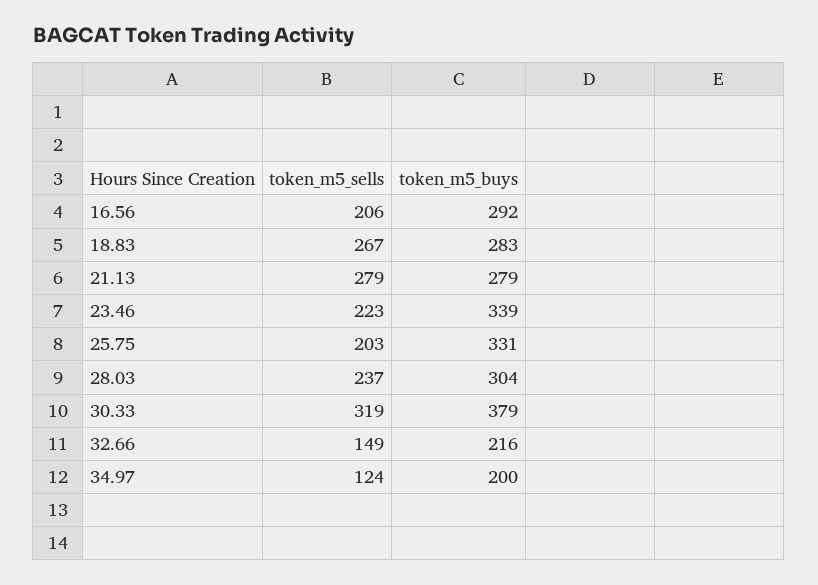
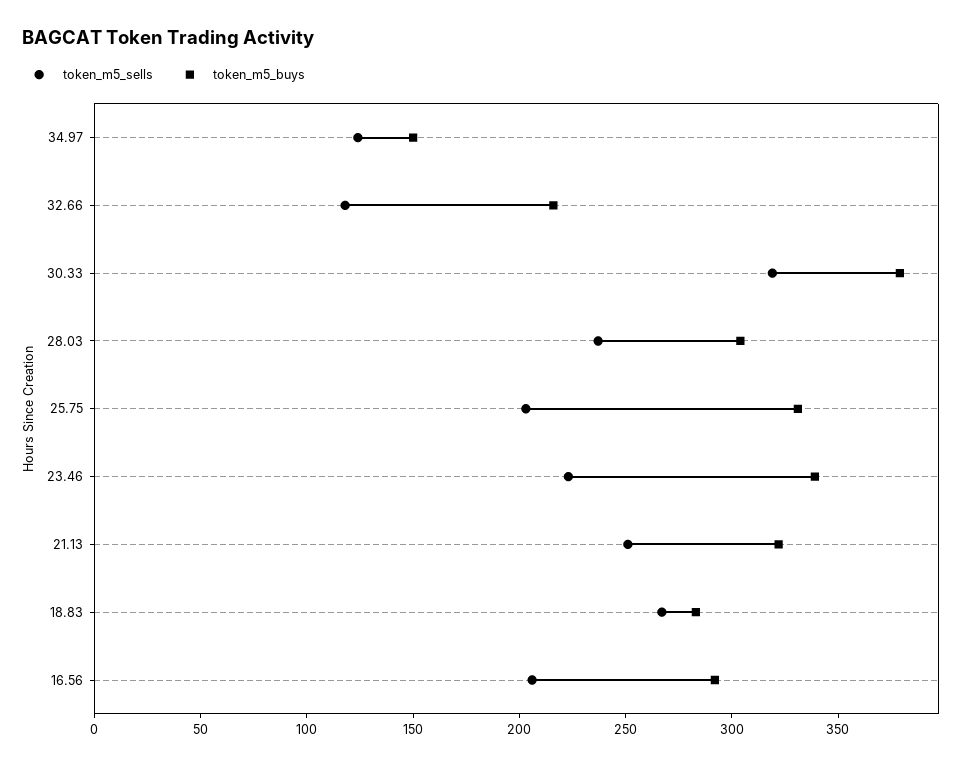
token_m5_sells, 21.13: 279 -> 250
token_m5_buys, 21.13: 279 -> 320
token_m5_sells, 32.66: 149 -> 120
token_m5_buys, 34.97: 200 -> 150

